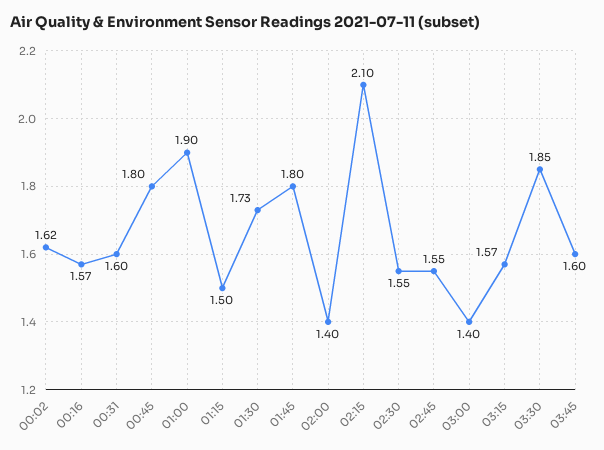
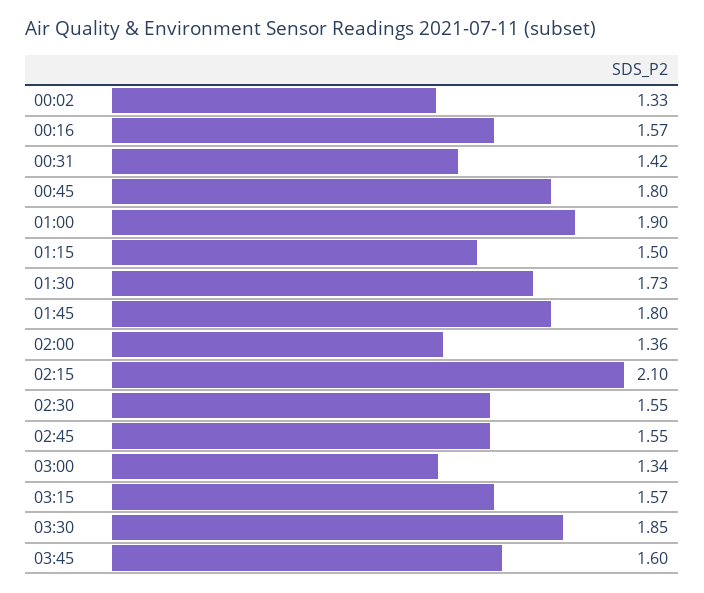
00:02: 1.62 -> 1.33
00:31: 1.6 -> 1.42
02:00: 1.4 -> 1.36
03:00: 1.4 -> 1.34

